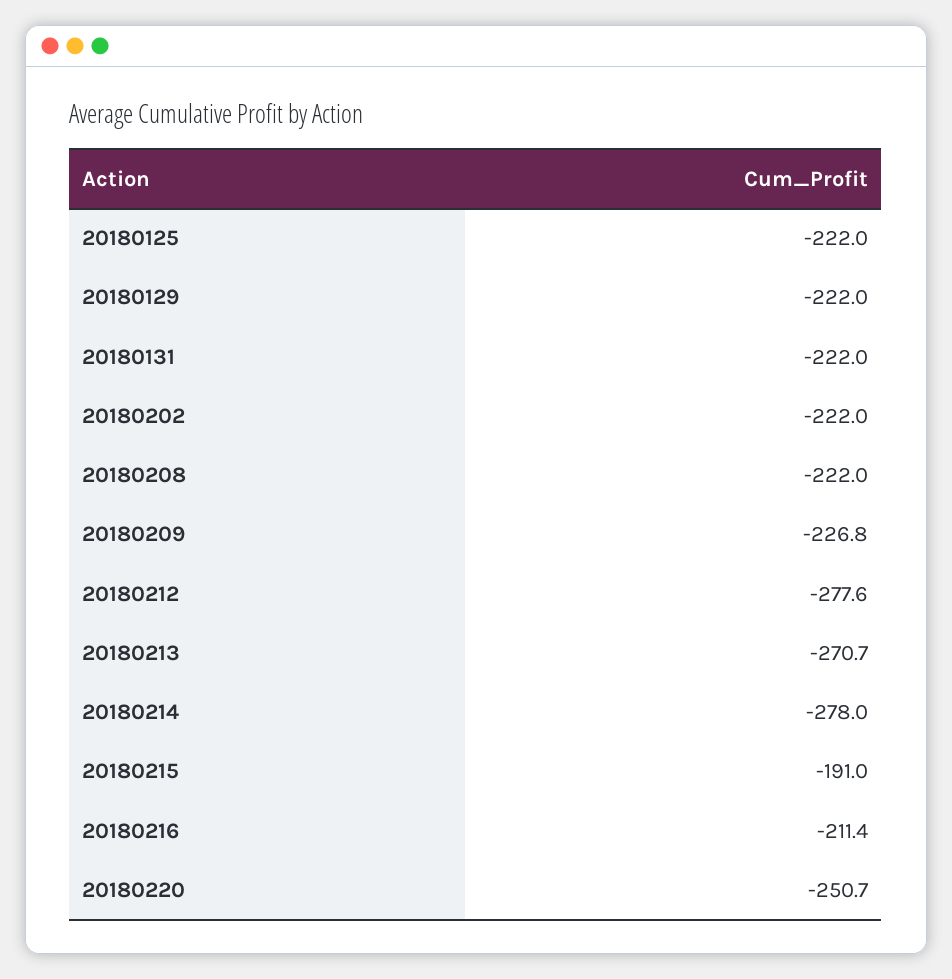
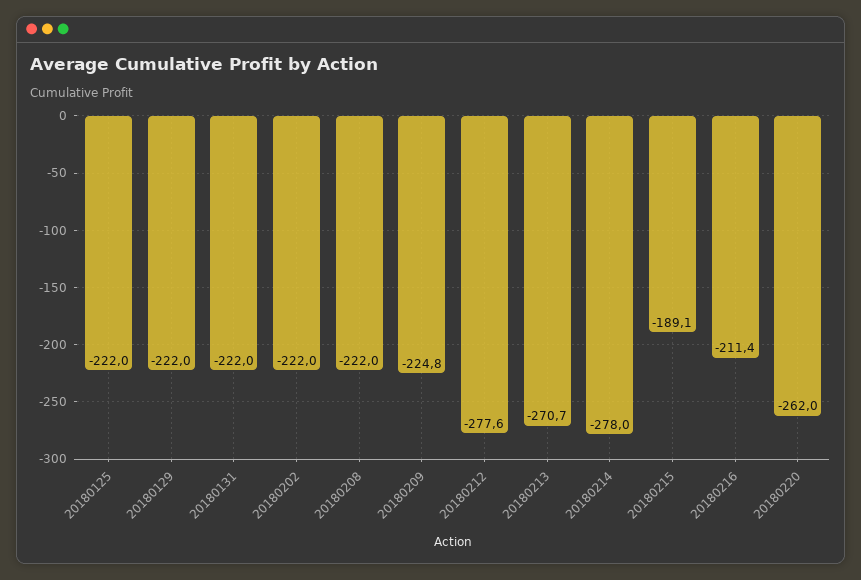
20180209: -226.8 -> -224.8
20180215: -191 -> -189.1
20180220: -250.7 -> -262

